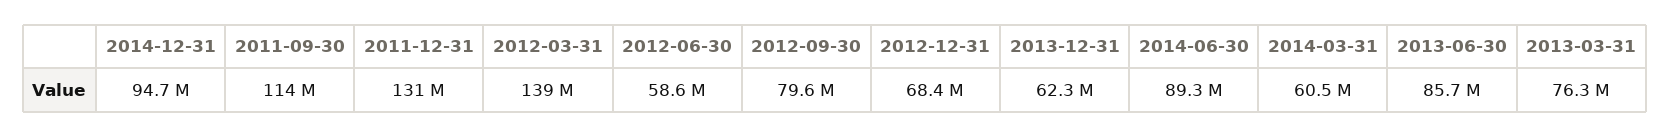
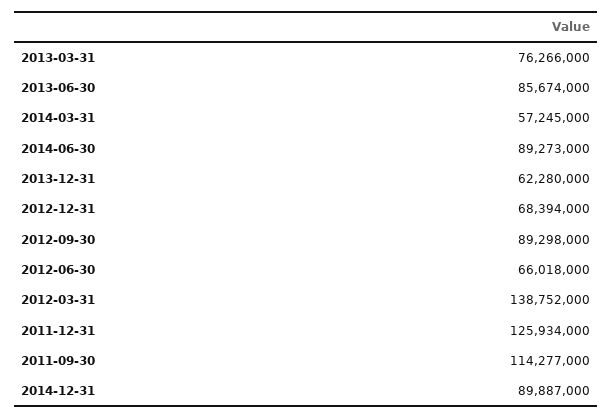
2014-12-31: 94700000 -> 89887000
2011-12-31: 131000000 -> 125934000
2012-06-30: 58600000 -> 66018000
2012-09-30: 79600000 -> 89298000
2014-03-31: 60500000 -> 57245000

